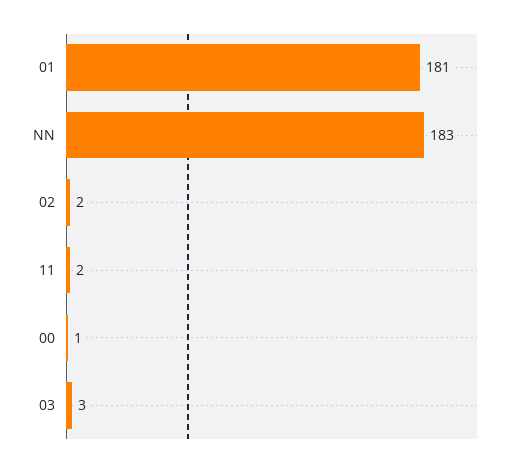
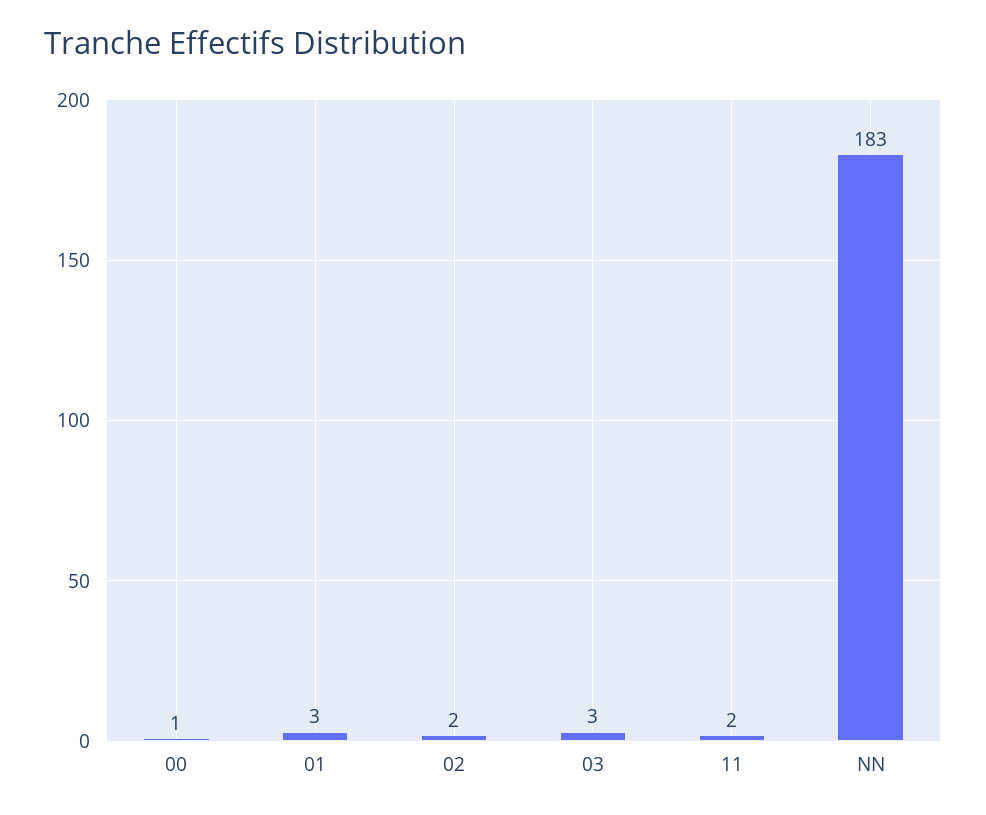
01: 181 -> 3

